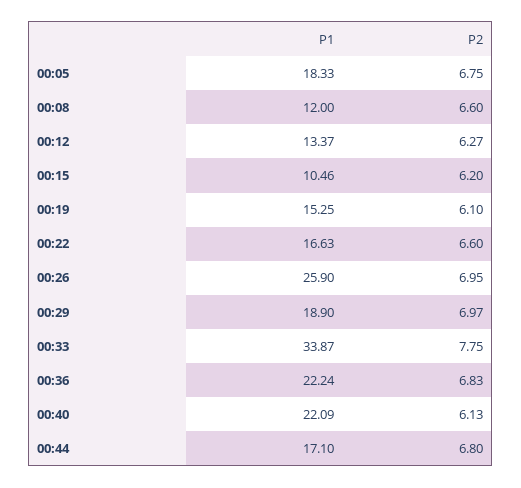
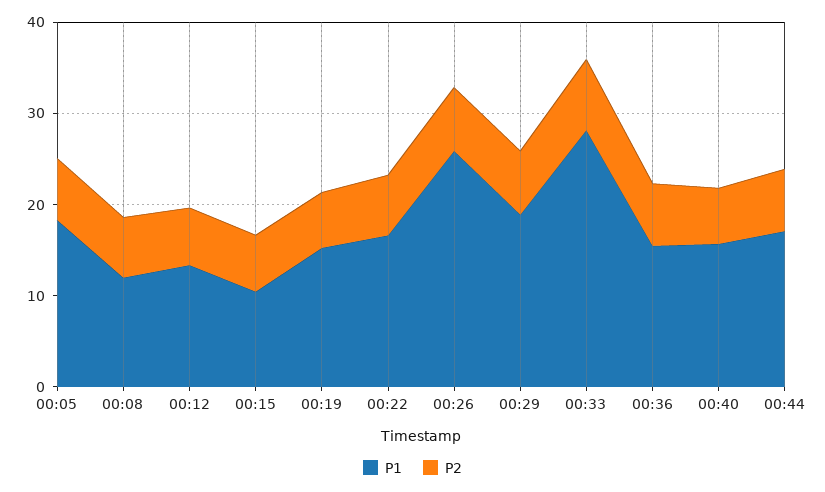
P1, 00:33: 33.87 -> 28
P1, 00:36: 22.24 -> 16
P1, 00:40: 22.09 -> 16

